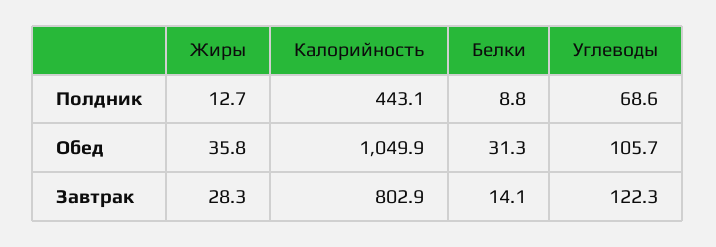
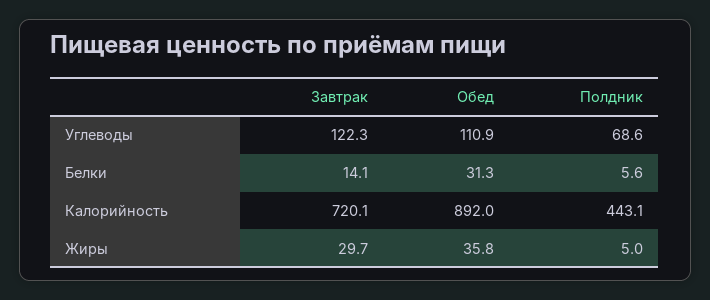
Жиры, Полдник: 12.7 -> 5
Белки, Полдник: 8.8 -> 5.6
Калорийность, Обед: 1049.9 -> 892
Углеводы, Обед: 105.7 -> 110.9
Жиры, Завтрак: 28.3 -> 29.7
Калорийность, Завтрак: 802.9 -> 720.1

